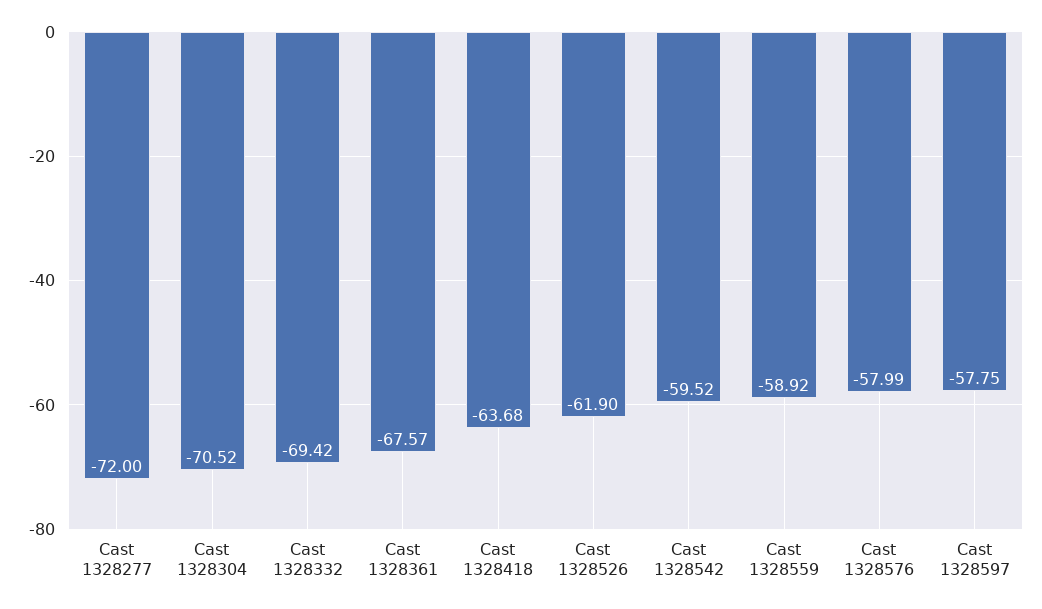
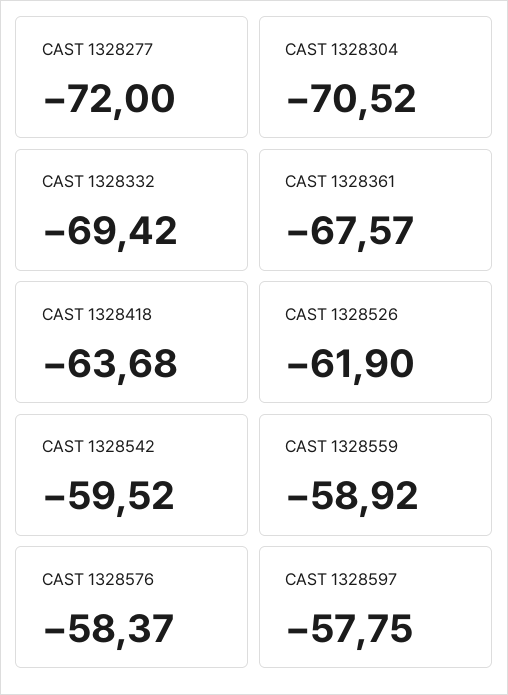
Cast 1328576: -57.99 -> -58.37

